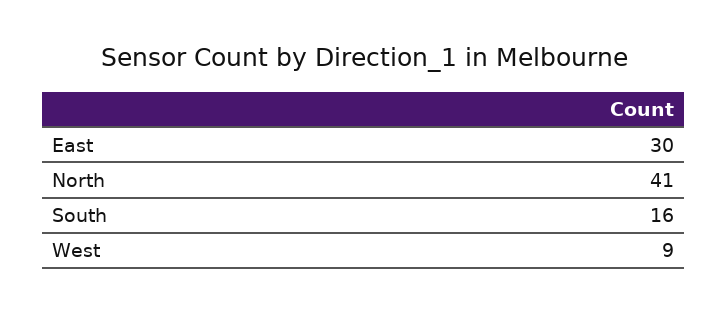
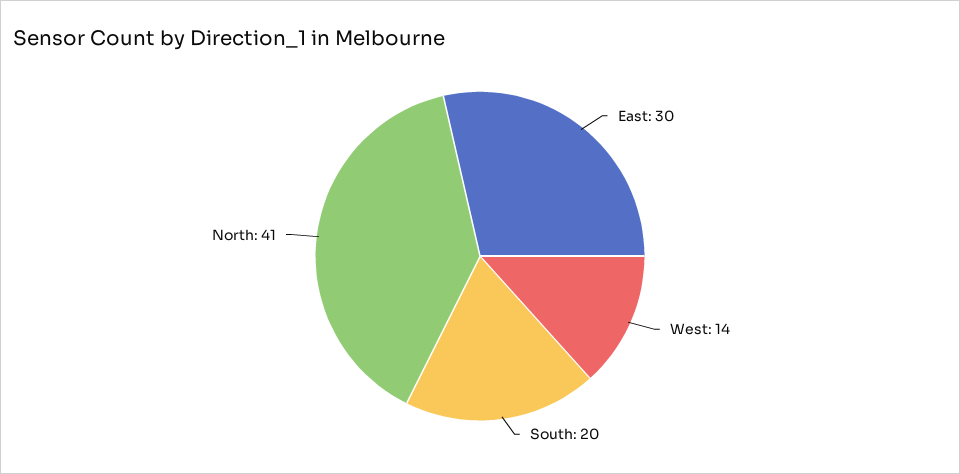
South: 16 -> 20
West: 9 -> 14

